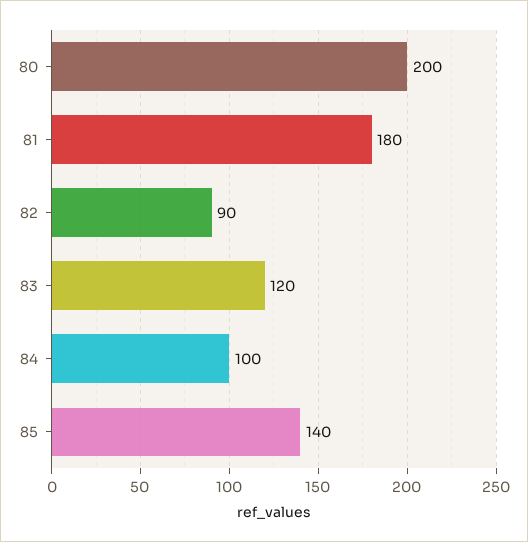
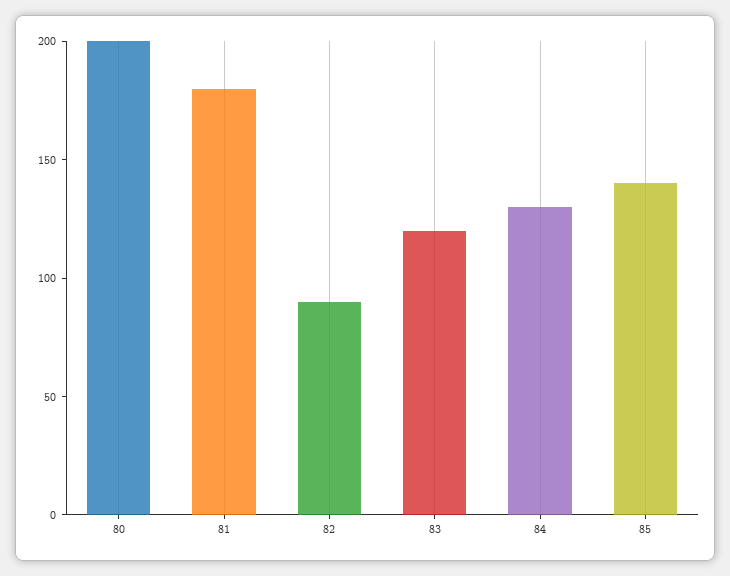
84: 100 -> 130

